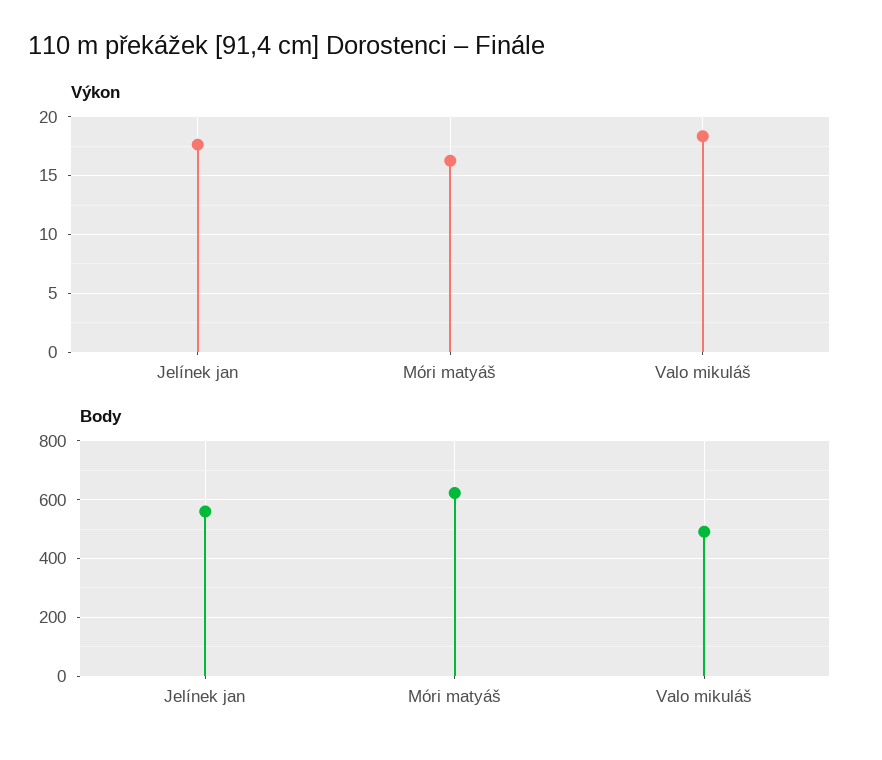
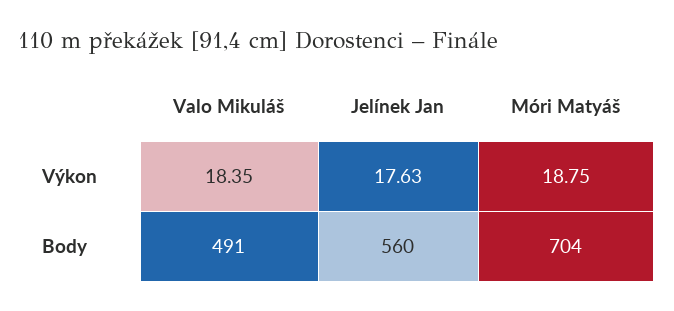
Výkon, Móri matyáš: 16 -> 18.75
Body, Móri matyáš: 625 -> 704

